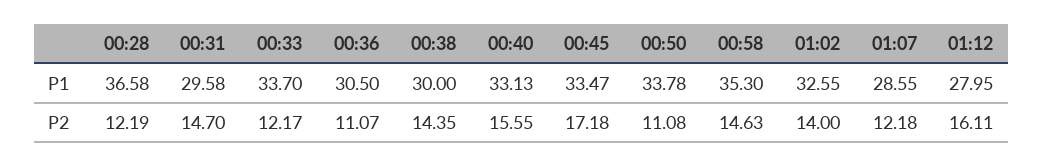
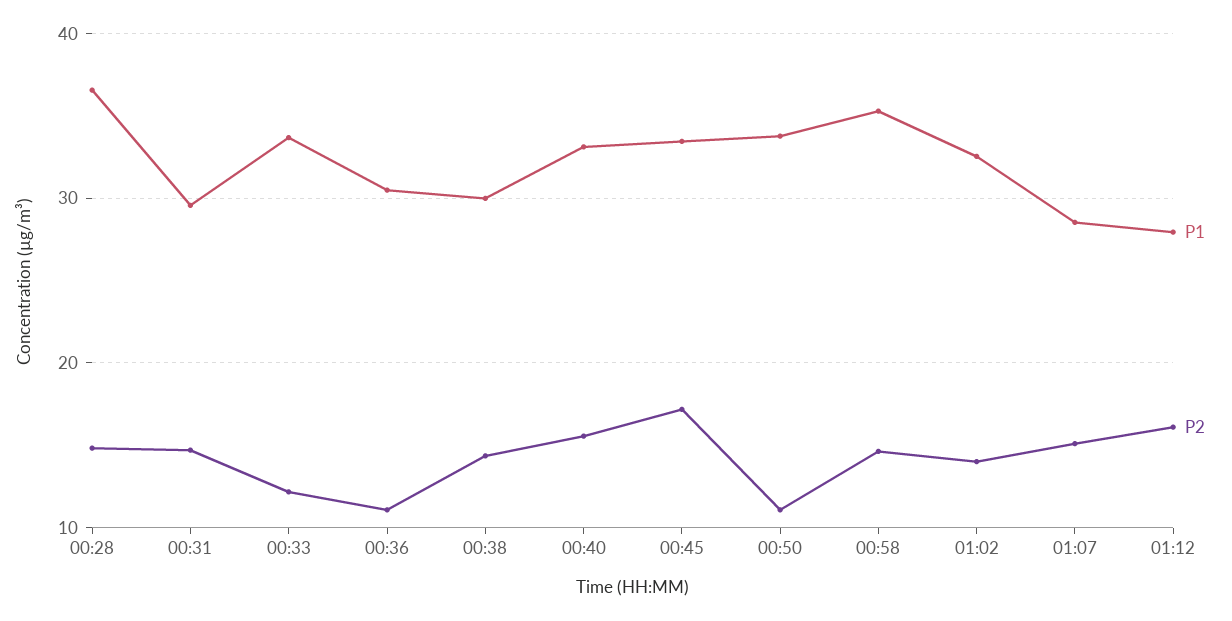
P2, 00:28: 12.19 -> 15
P2, 01:07: 12.18 -> 15

